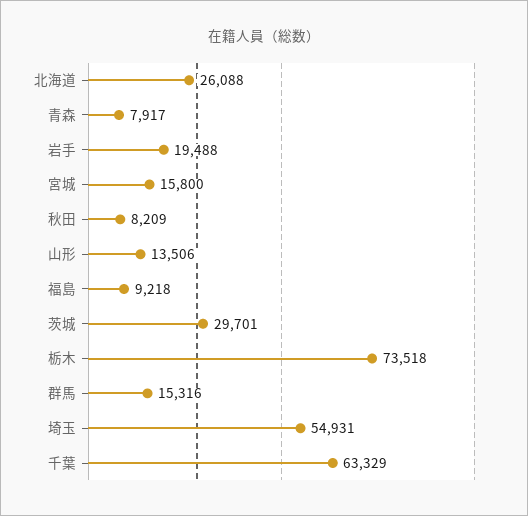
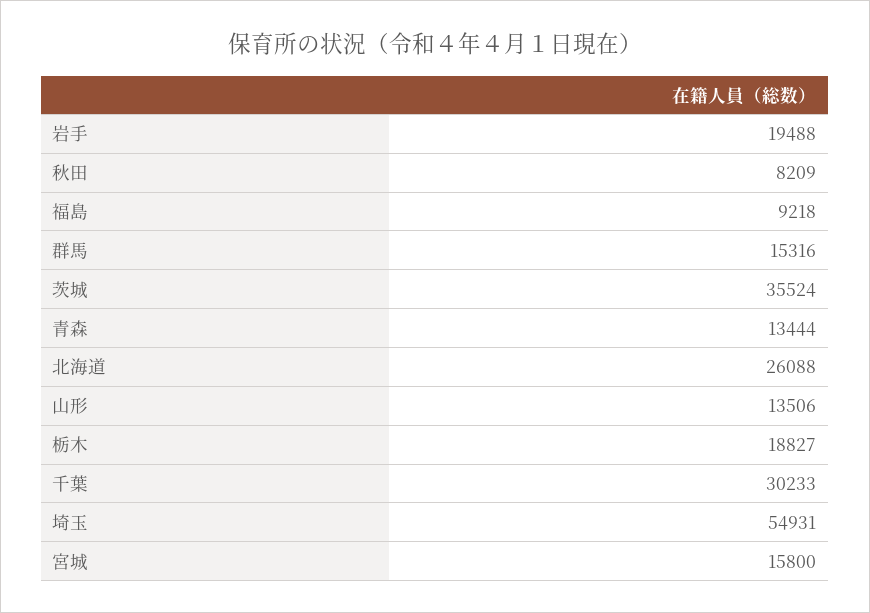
青森: 7917 -> 13444
茨城: 29701 -> 35524
栃木: 73518 -> 18827
千葉: 63329 -> 30233

